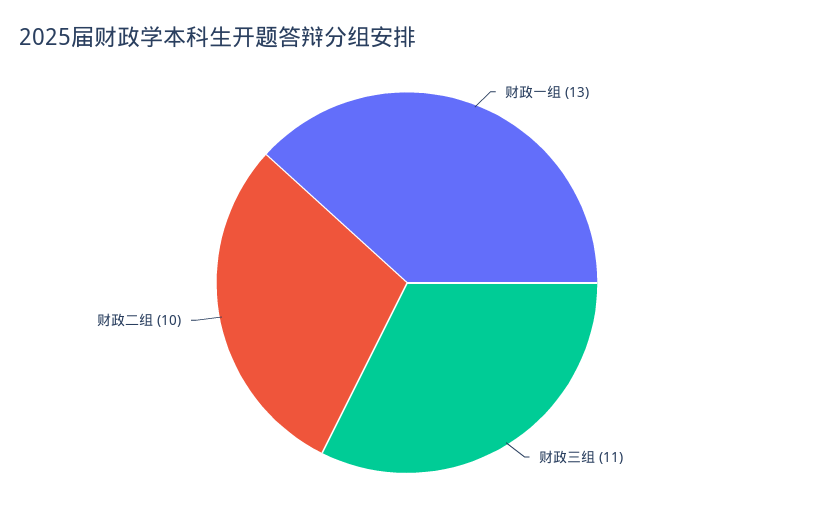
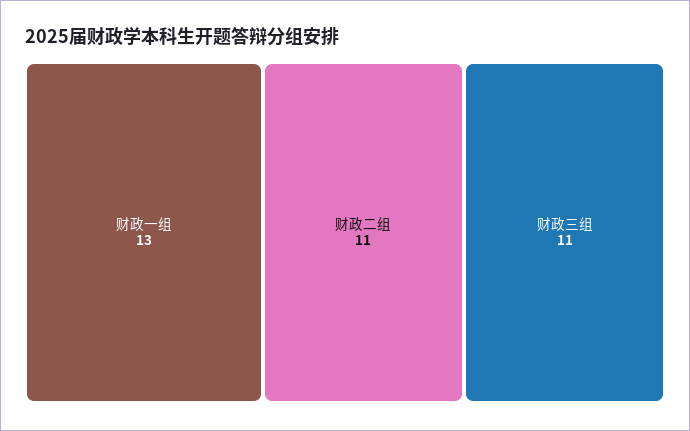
财政二组: 10 -> 11

